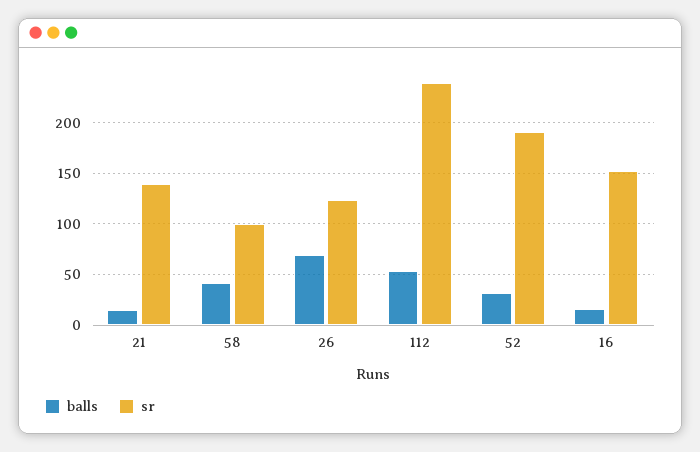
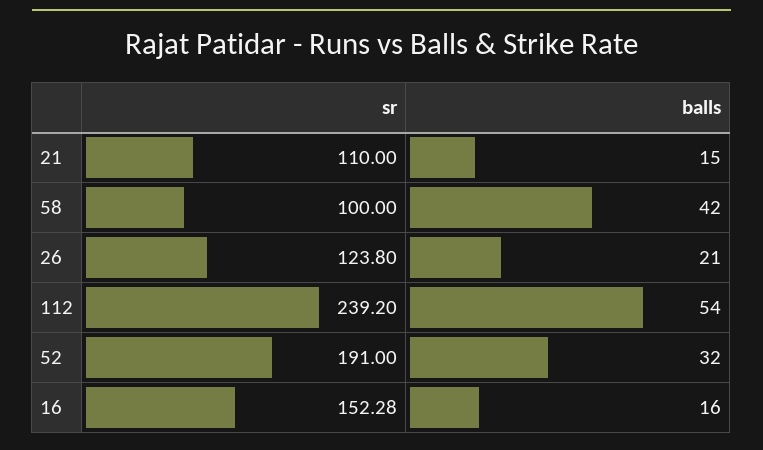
sr, 21: 140 -> 110
balls, 26: 70 -> 21

